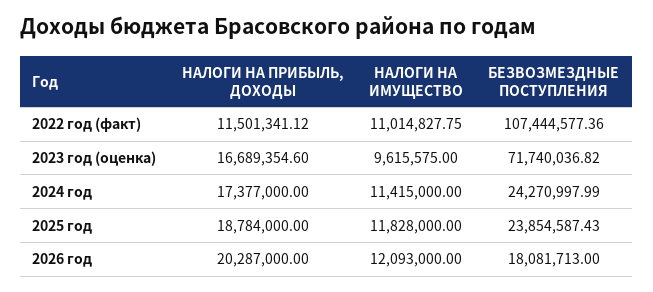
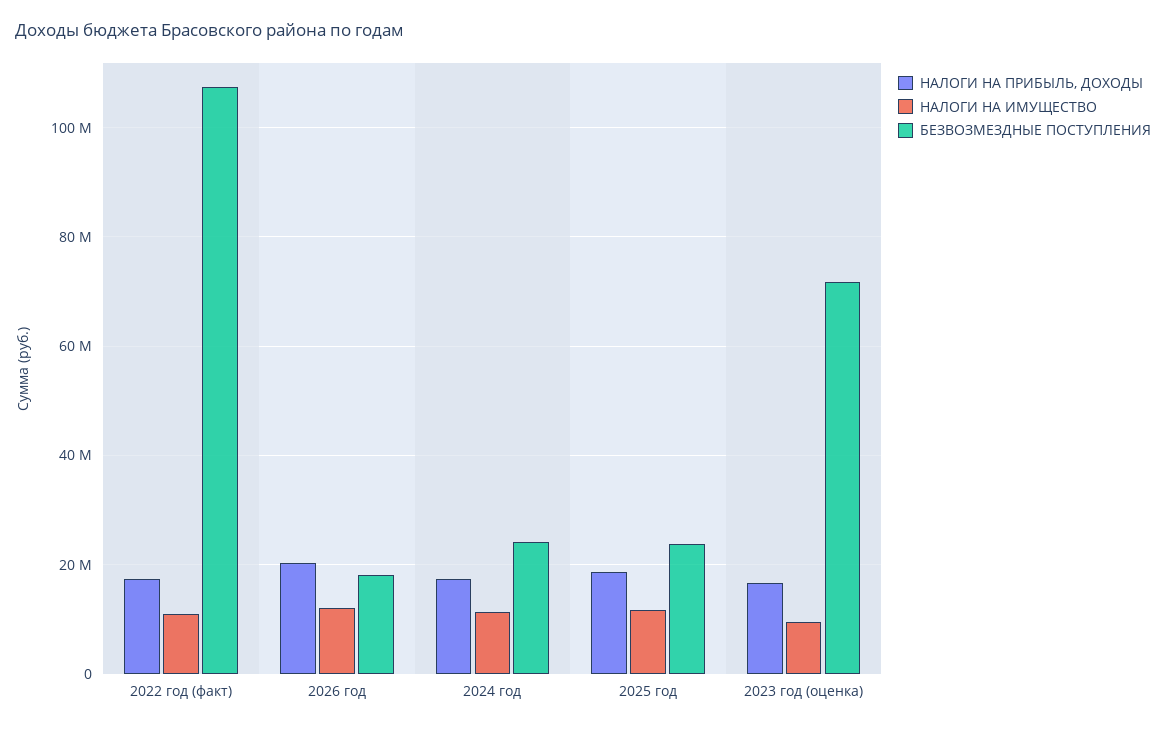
НАЛОГИ НА ПРИБЫЛЬ, ДОХОДЫ, 2022 год (факт): 11501341.12 -> 18000000

